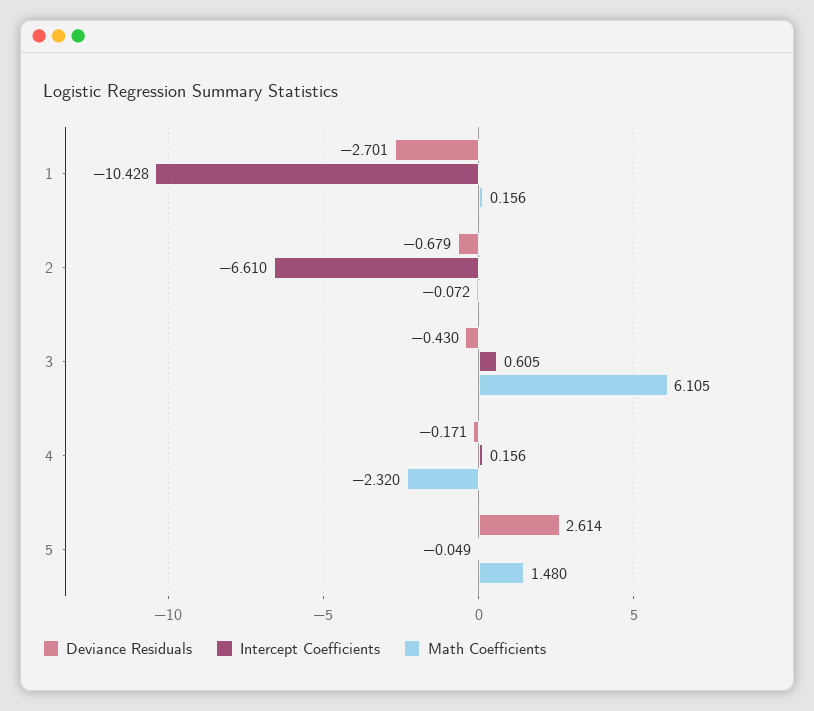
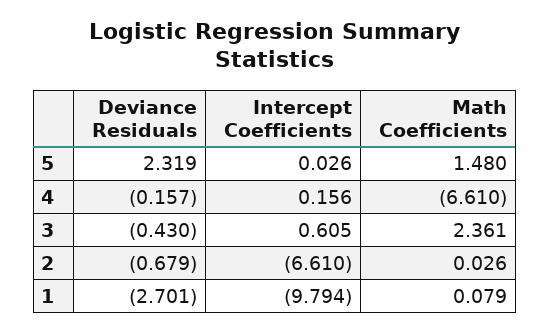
Intercept Coefficients, 1: -10.428 -> -9.794
Math Coefficients, 1: 0.156 -> 0.079
Math Coefficients, 2: -0.072 -> 0.026
Math Coefficients, 3: 6.105 -> 2.361
Deviance Residuals, 4: -0.171 -> -0.157
Math Coefficients, 4: -2.32 -> -6.61
Deviance Residuals, 5: 2.614 -> 2.319
Intercept Coefficients, 5: -0.049 -> 0.026

